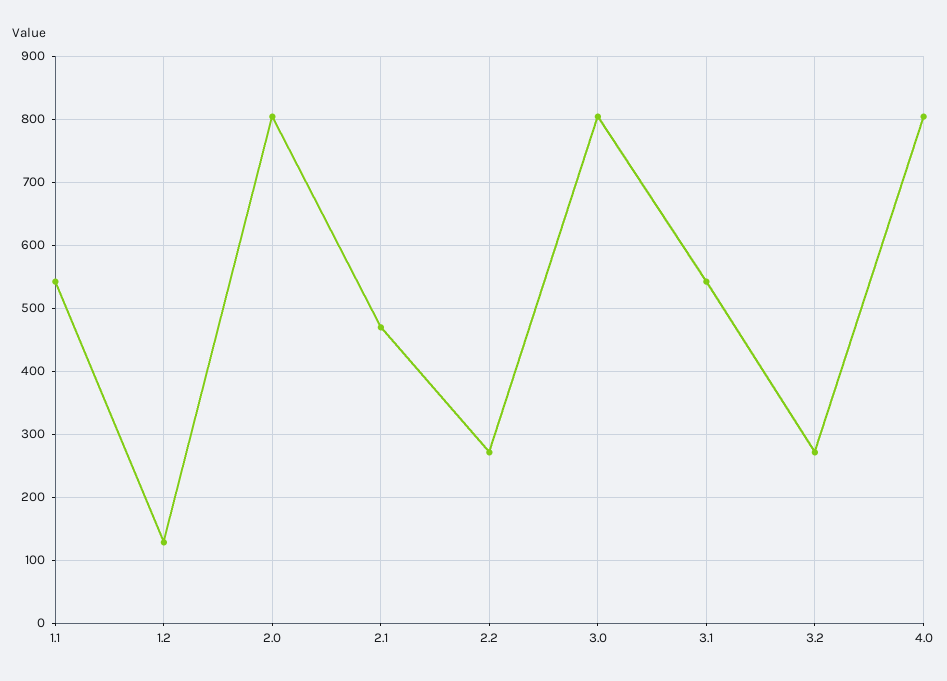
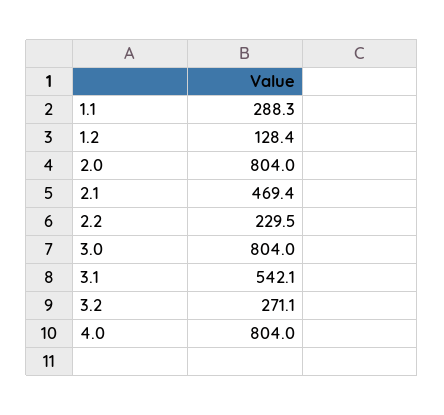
1.1: 540 -> 288.3
2.2: 270 -> 229.5

